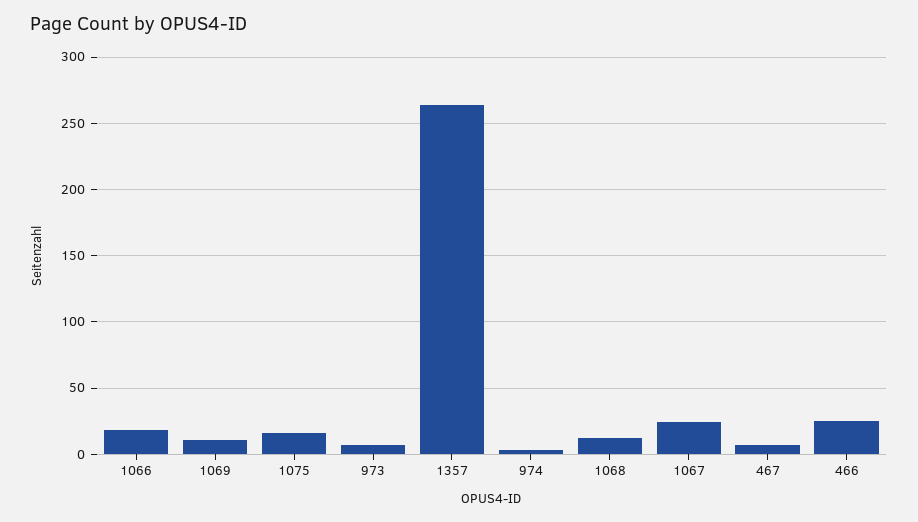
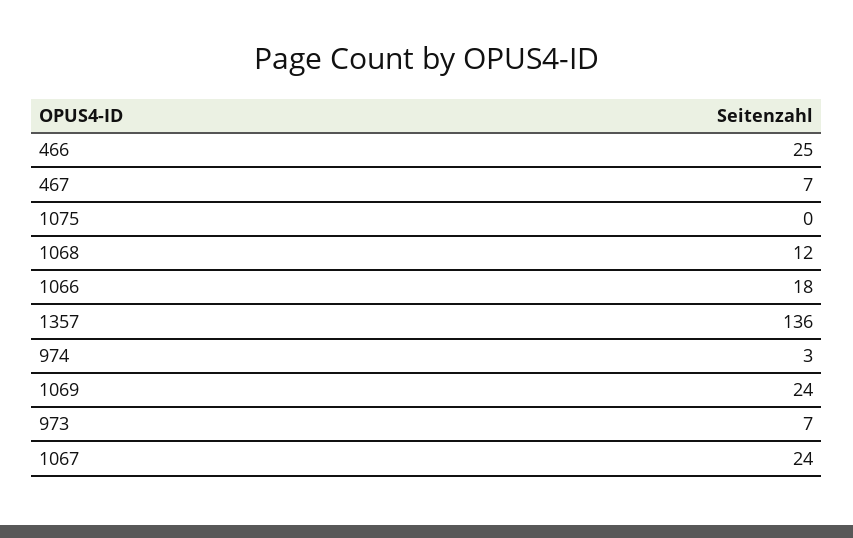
1069: 10 -> 24
1075: 15 -> 0
1357: 265 -> 136

